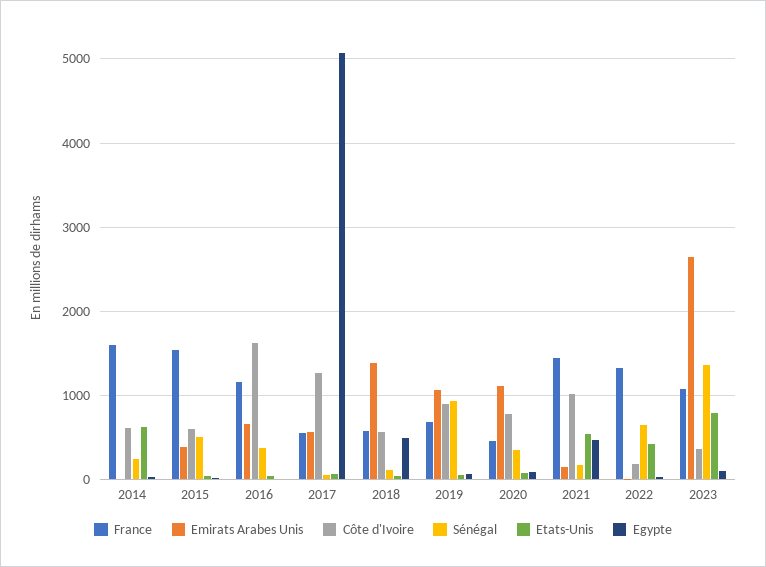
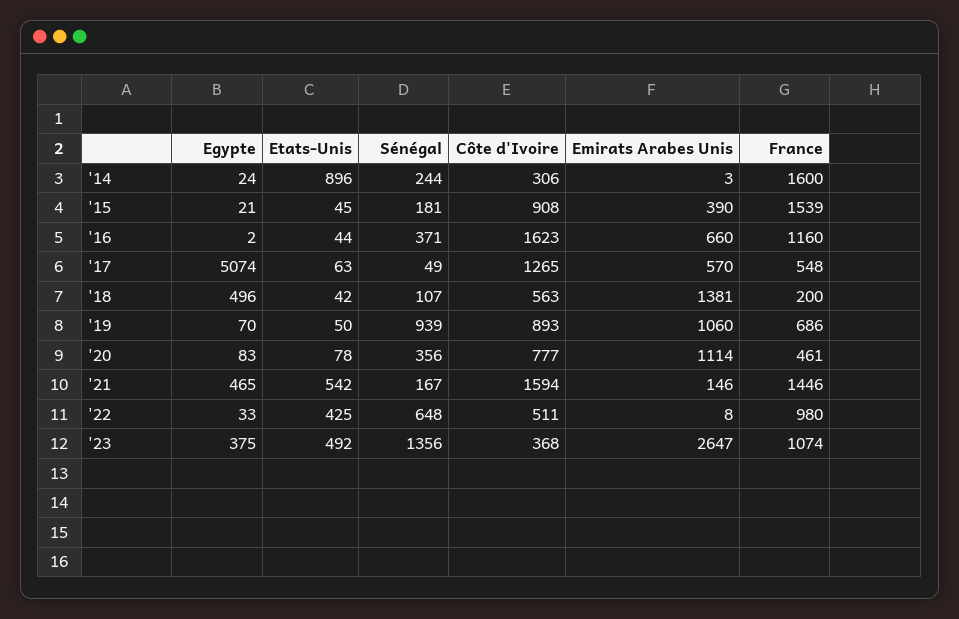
Côte d'Ivoire, 2014: 600 -> 306
Etats-Unis, 2014: 600 -> 896
Côte d'Ivoire, 2015: 600 -> 908
Sénégal, 2015: 500 -> 181
France, 2018: 600 -> 200
Côte d'Ivoire, 2021: 1000 -> 1594
France, 2022: 1300 -> 980
Côte d'Ivoire, 2022: 200 -> 511
Etats-Unis, 2023: 800 -> 492
Egypte, 2023: 100 -> 375

